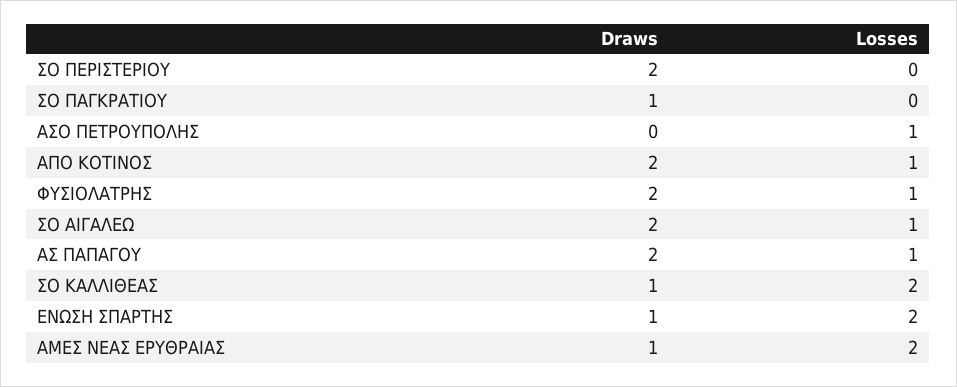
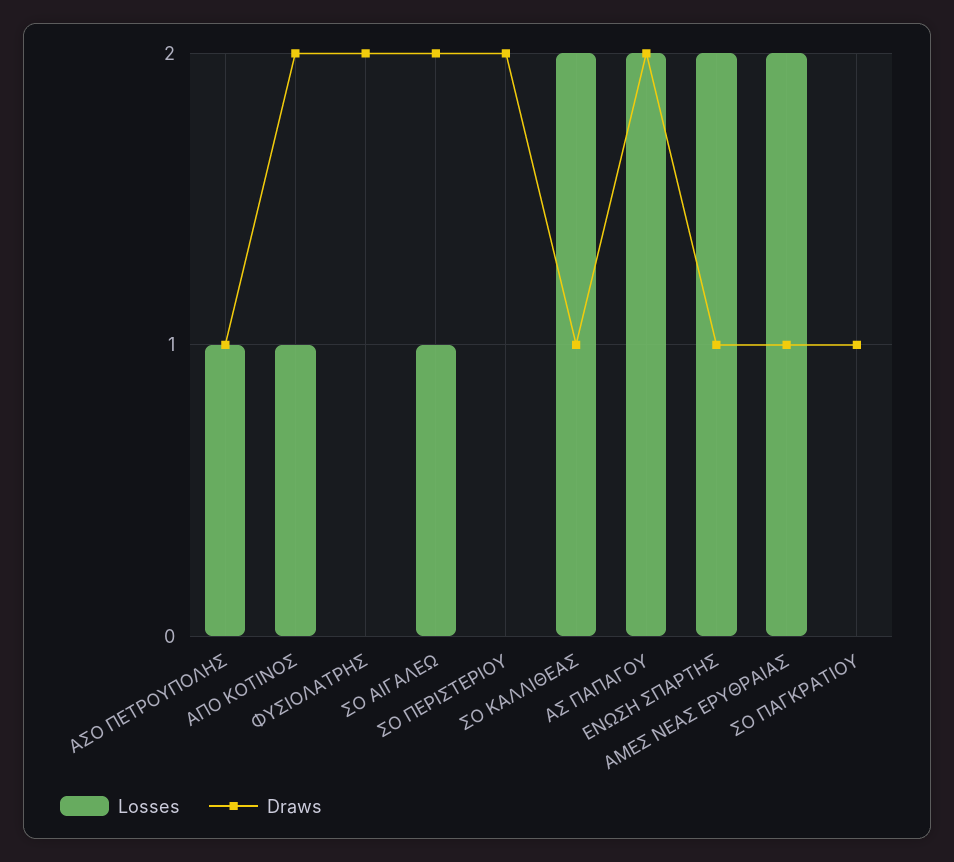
Draws, ΑΣΟ ΠΕΤΡΟΥΠΟΛΗΣ: 0 -> 1
Losses, ΦΥΣΙΟΛΑΤΡΗΣ: 1 -> 0
Losses, ΑΣ ΠΑΠΑΓΟΥ: 1 -> 2

